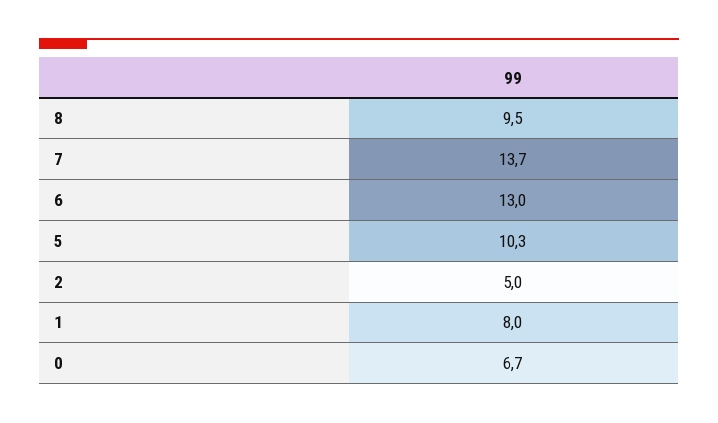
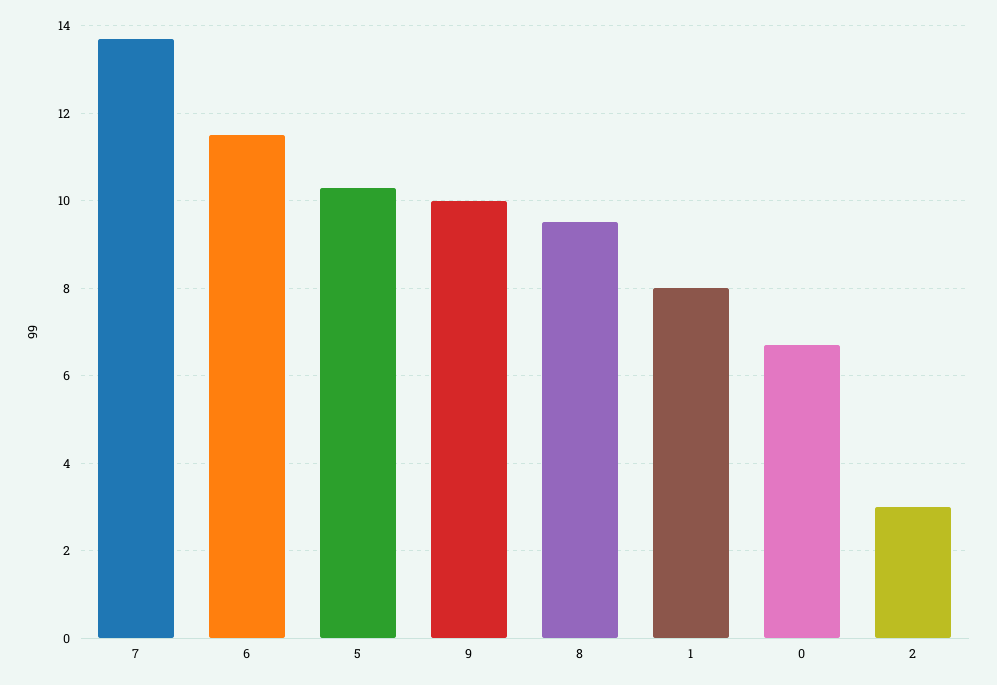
6: 13 -> 11.5
2: 5 -> 3
9: none -> 10

